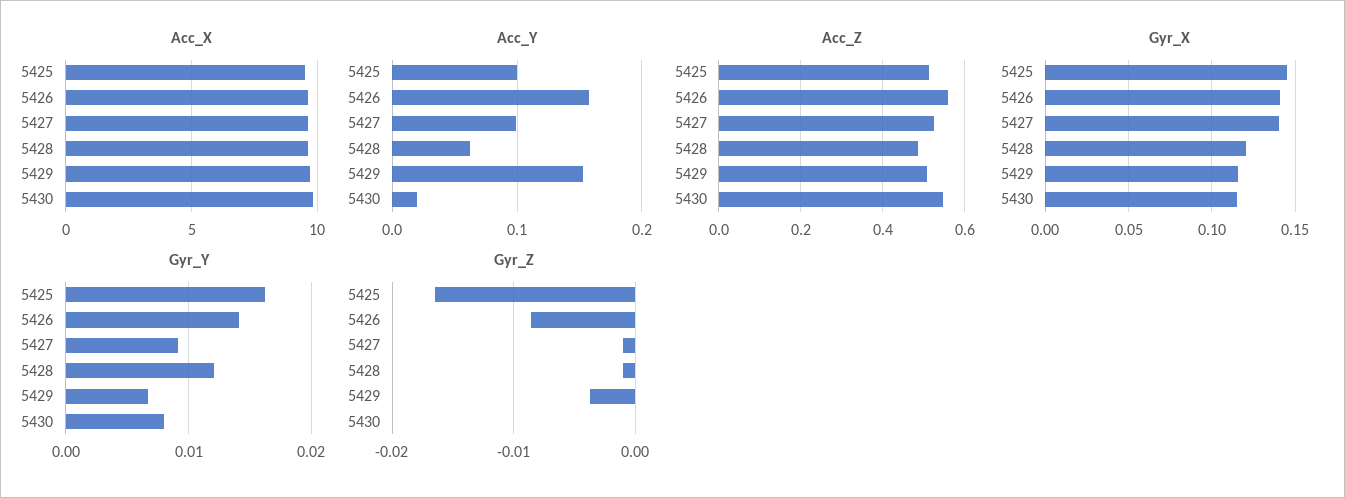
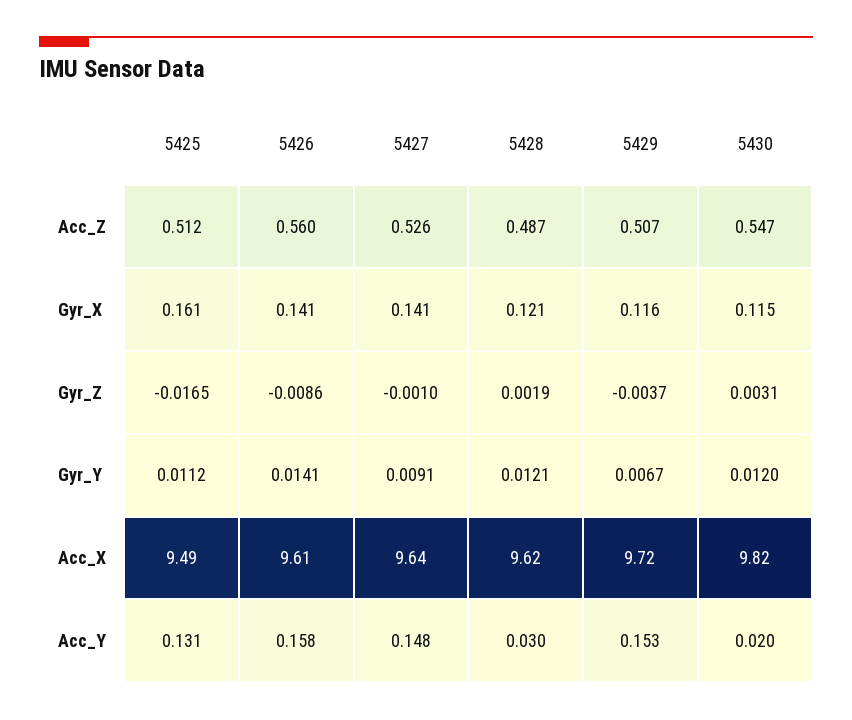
Acc_Y, 5425: 0.1 -> 0.131
Acc_Y, 5427: 0.1 -> 0.148
Acc_Y, 5428: 0.06 -> 0.03
Gyr_X, 5425: 0.145 -> 0.161
Gyr_Y, 5425: 0.016 -> 0.0112
Gyr_Y, 5430: 0.008 -> 0.012
Gyr_Z, 5428: -0.001 -> 0.0019
Gyr_Z, 5430: 0 -> 0.0031

